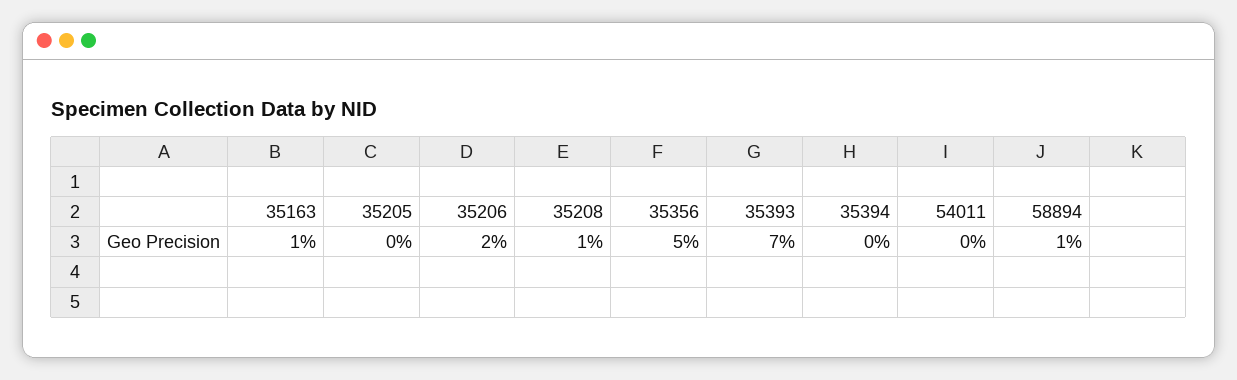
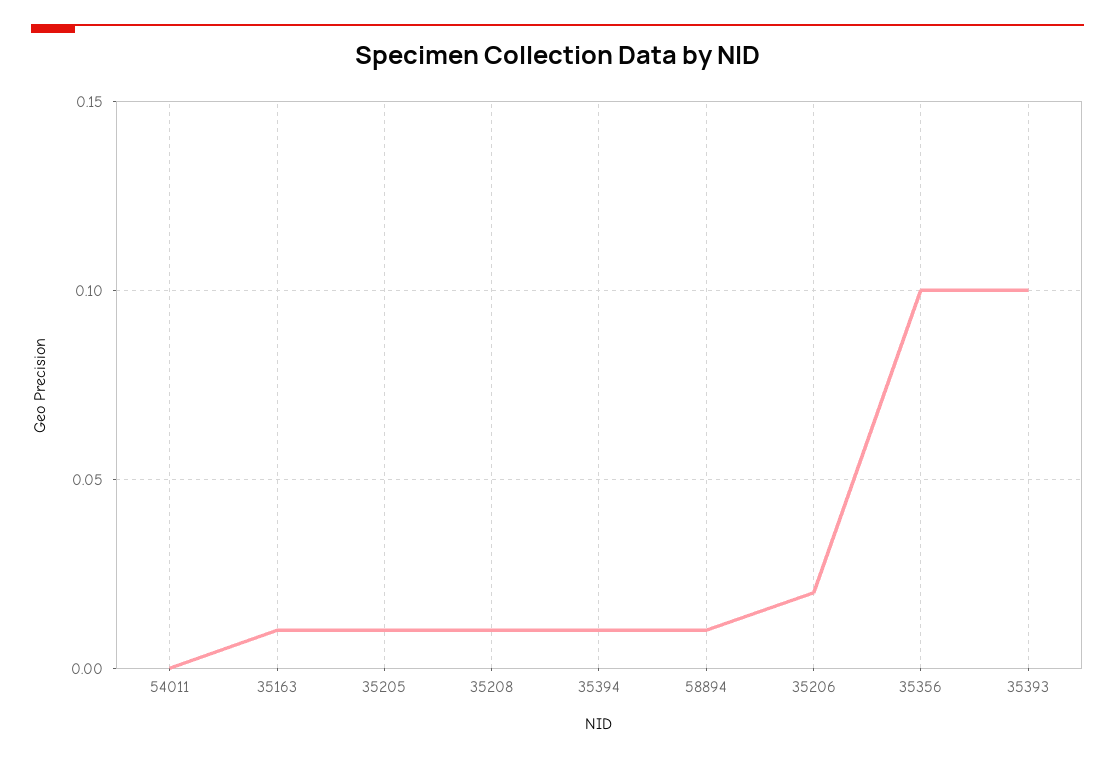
35205: 0 -> 0.01
35356: 0.05 -> 0.1
35393: 0.07 -> 0.1
35394: 0 -> 0.01

